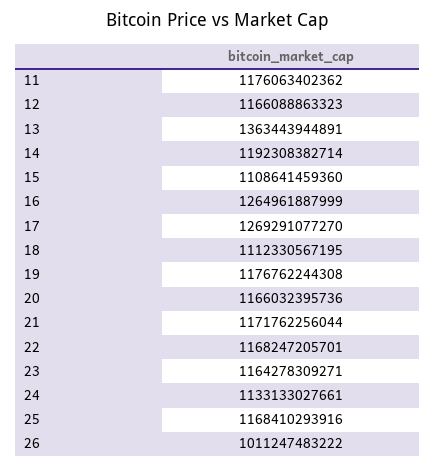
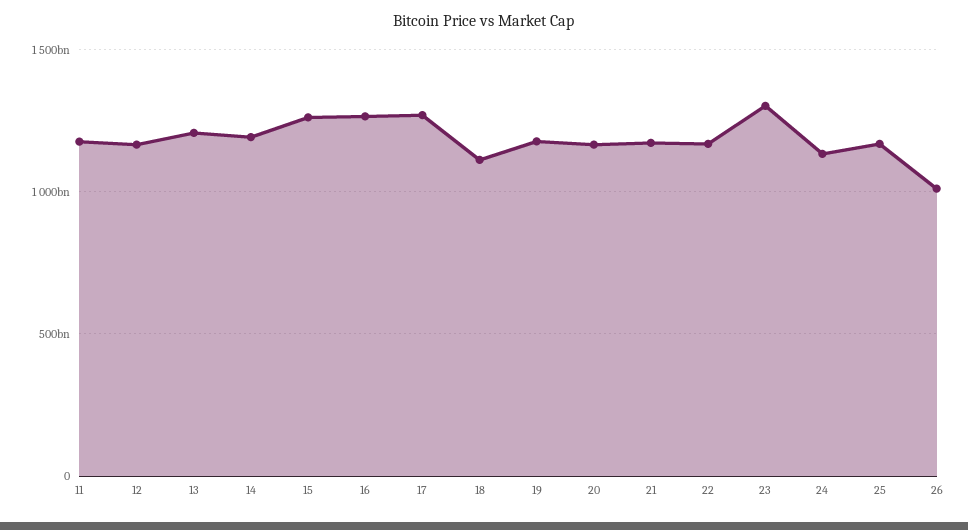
13: 1363443944891 -> 1200000000000
15: 1108641459360 -> 1250000000000
23: 1164278309271 -> 1300000000000

